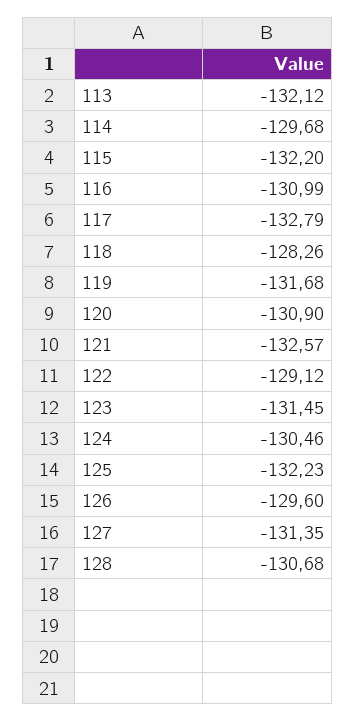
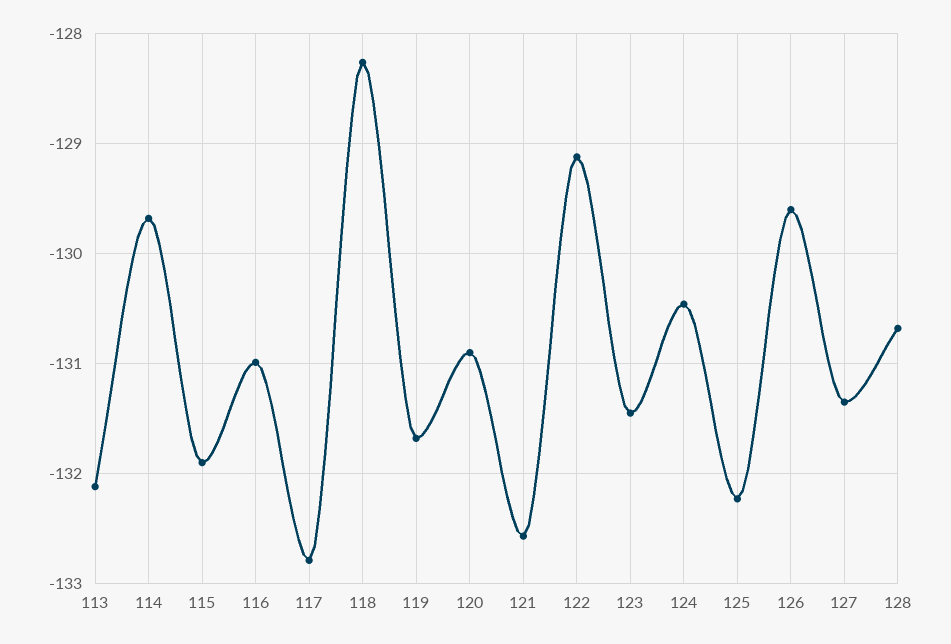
115: -132.2 -> -131.9

